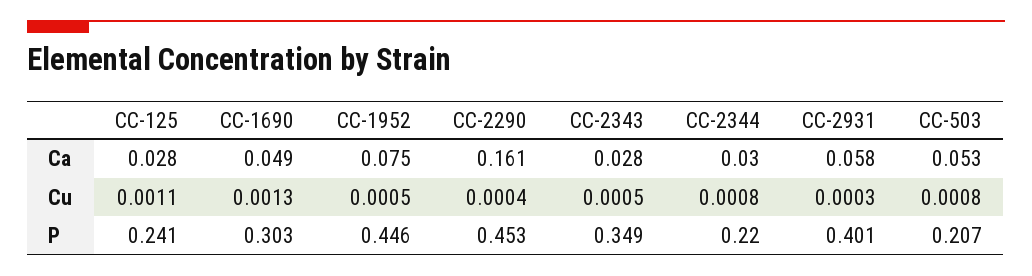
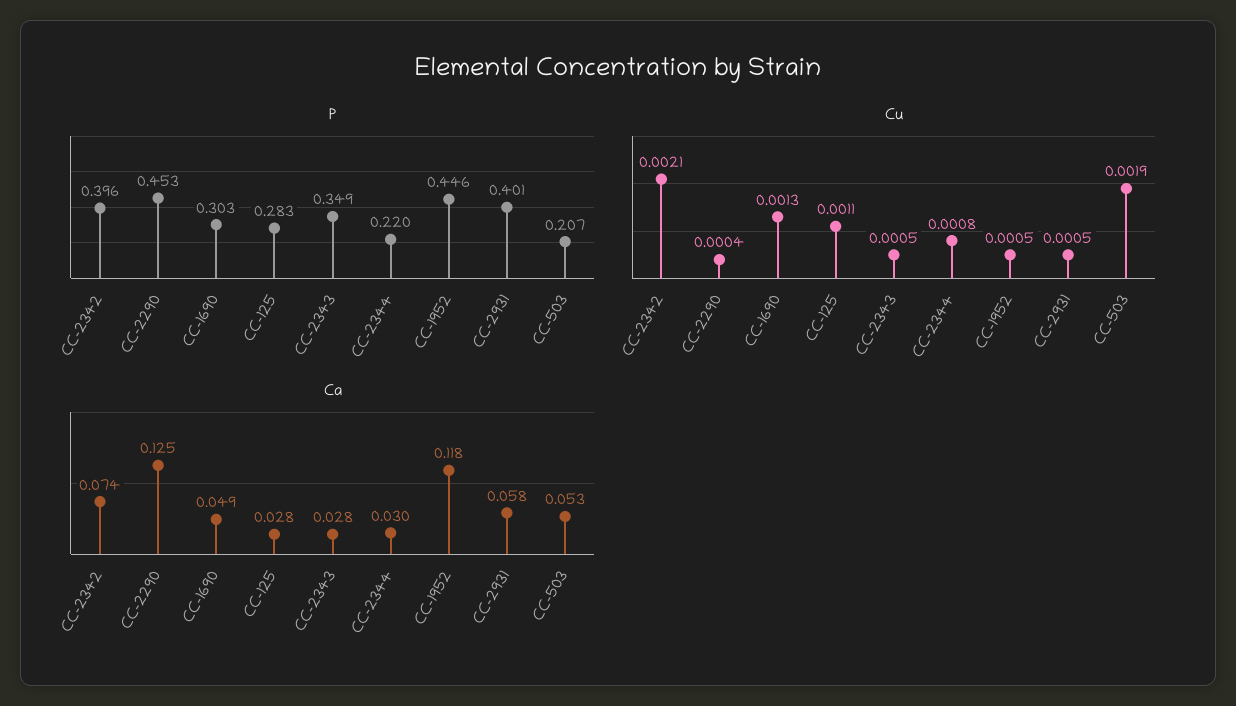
Ca, CC-1952: 0.075 -> 0.118
Ca, CC-2290: 0.161 -> 0.125
Cu, CC-2931: 0.0003 -> 0.0005
Cu, CC-503: 0.0008 -> 0.0019
P, CC-125: 0.241 -> 0.283
P, CC-2342: none -> 0.396
Cu, CC-2342: none -> 0.0021
Ca, CC-2342: none -> 0.074

